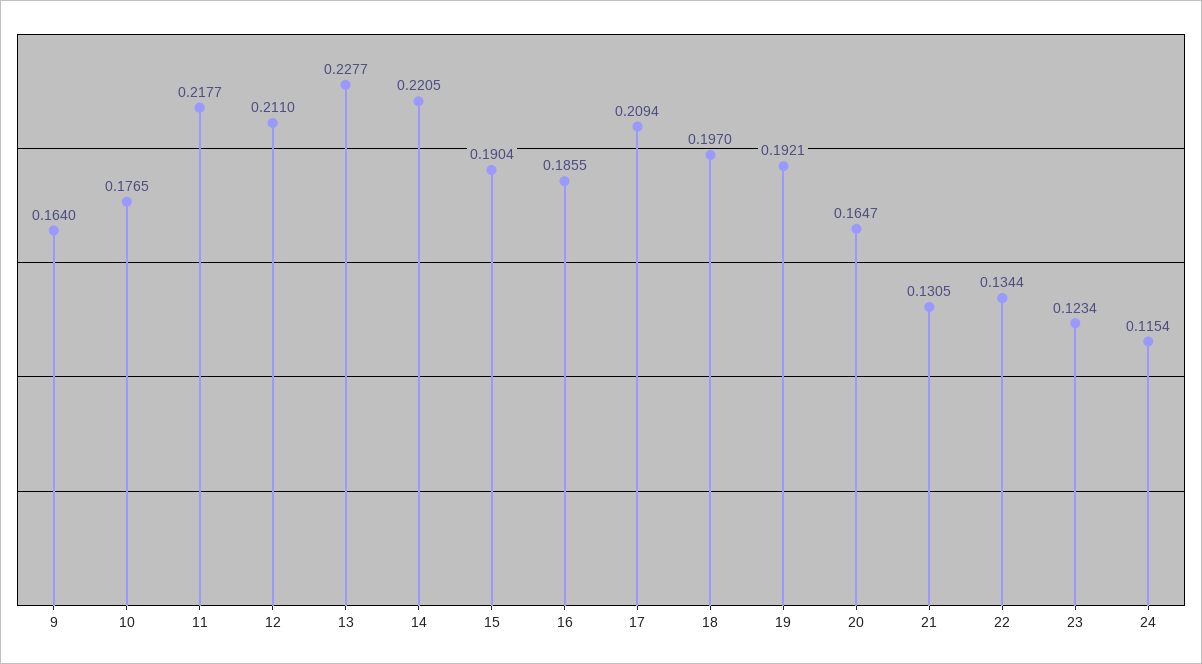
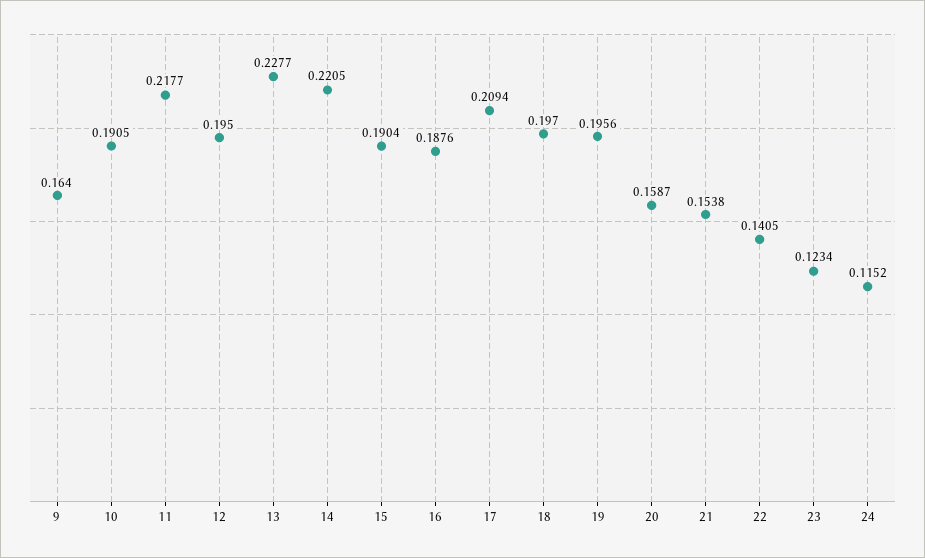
10: 0.1765 -> 0.1905
12: 0.211 -> 0.195
16: 0.1855 -> 0.1876
19: 0.1921 -> 0.1956
20: 0.1647 -> 0.1587
21: 0.1305 -> 0.1538
22: 0.1344 -> 0.1405
24: 0.1154 -> 0.1152

